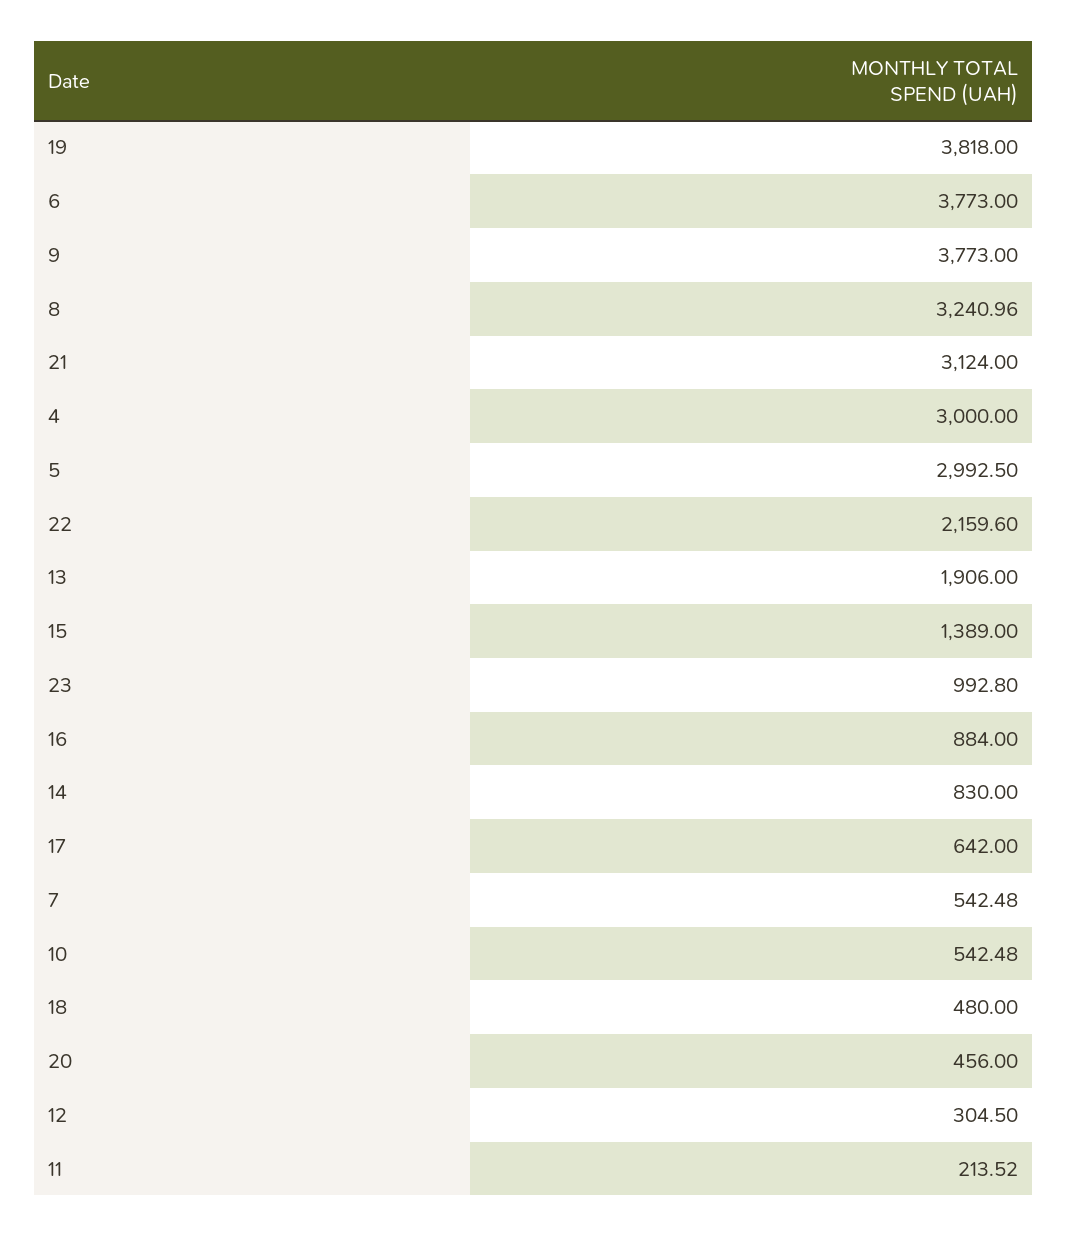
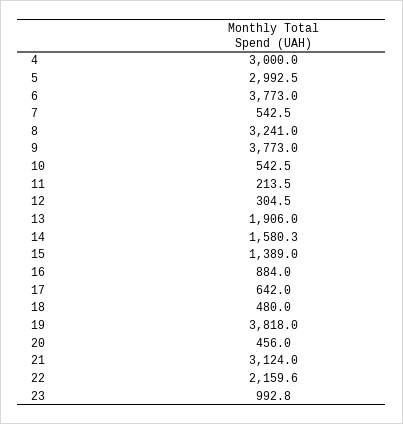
14: 830 -> 1580.3

